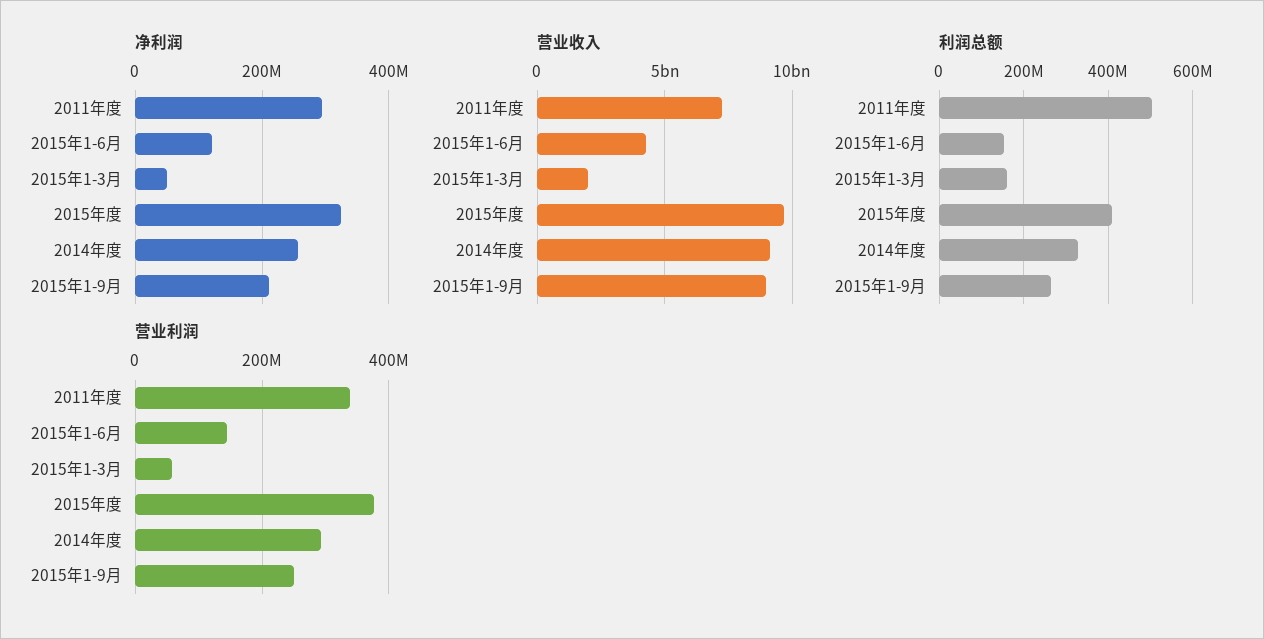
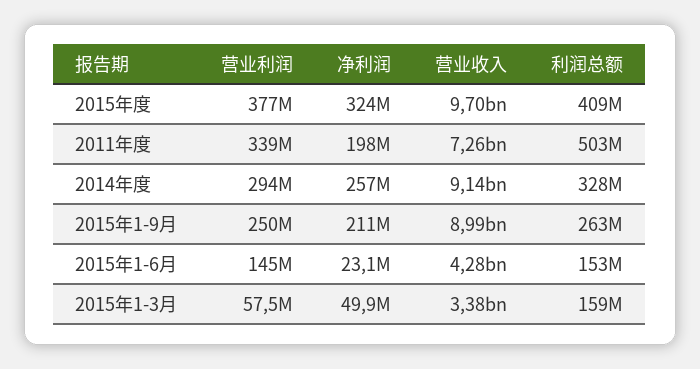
净利润, 2011年度: 300000000 -> 198000000
净利润, 2015年1-6月: 120000000 -> 23100000
营业收入, 2015年1-3月: 2000000000 -> 3380000000

